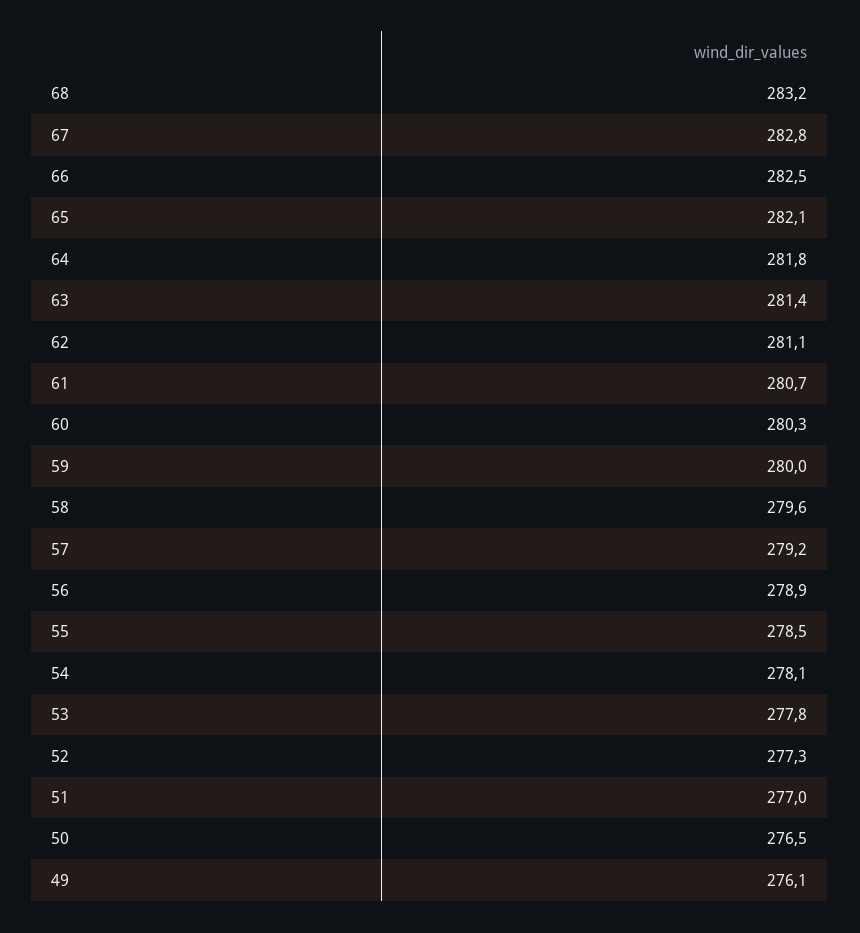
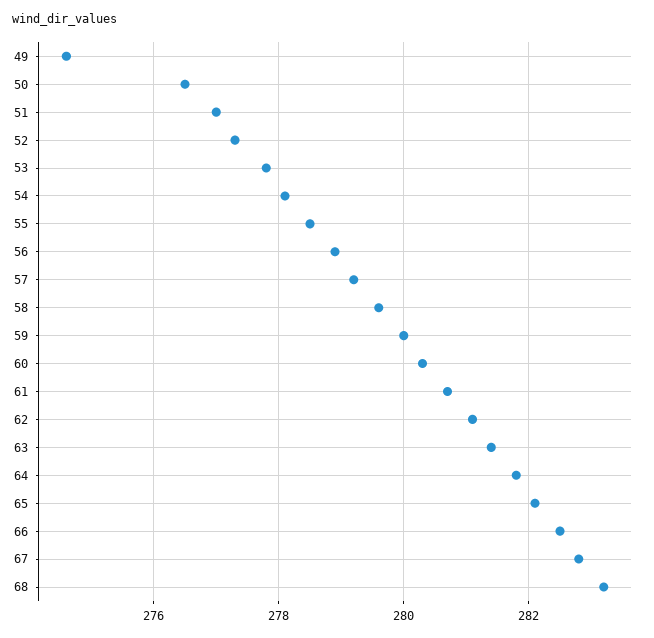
49: 276.1 -> 274.5

